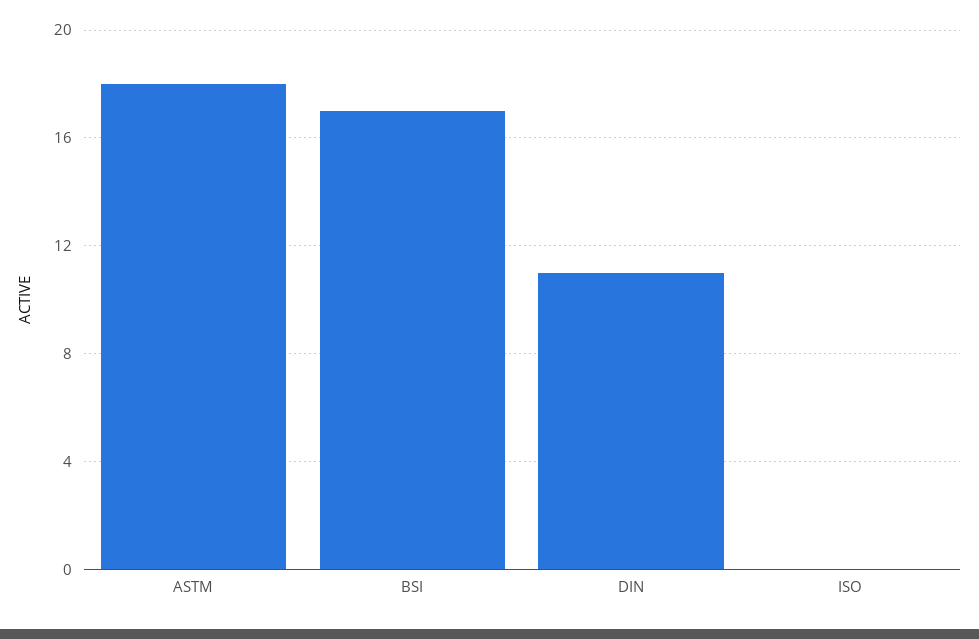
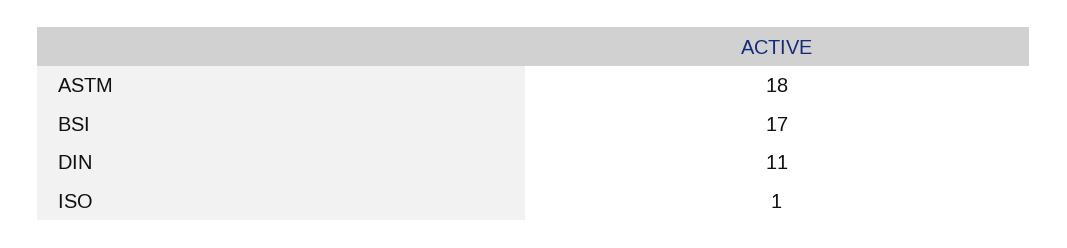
ISO: 0 -> 1

